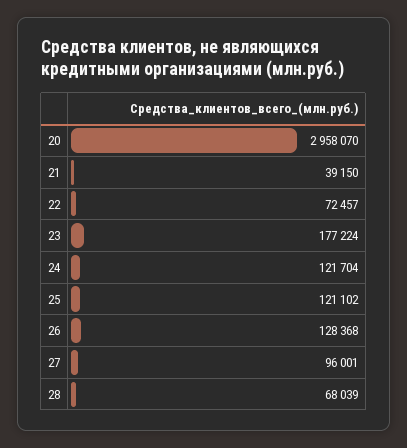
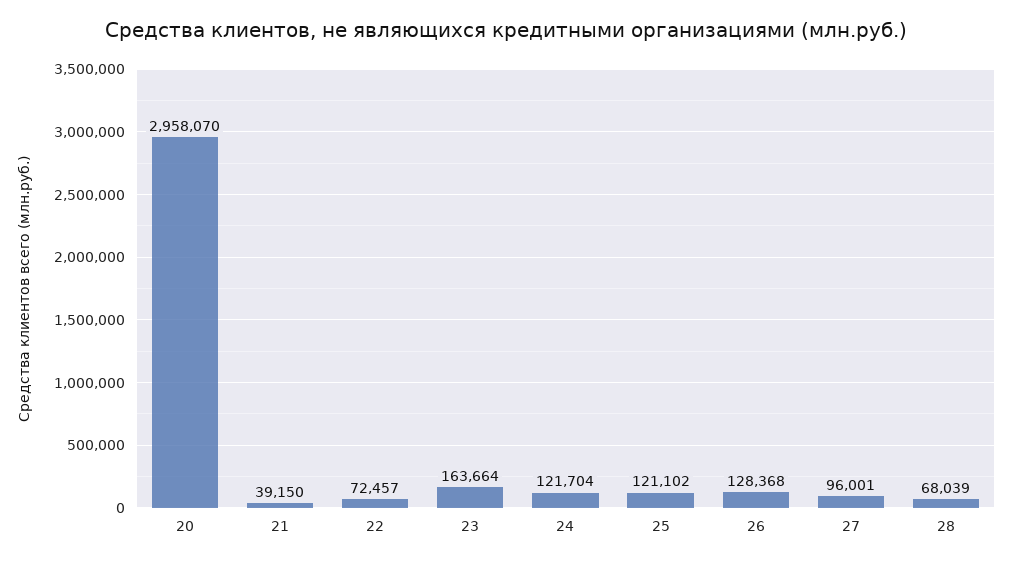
23: 177224 -> 163664

